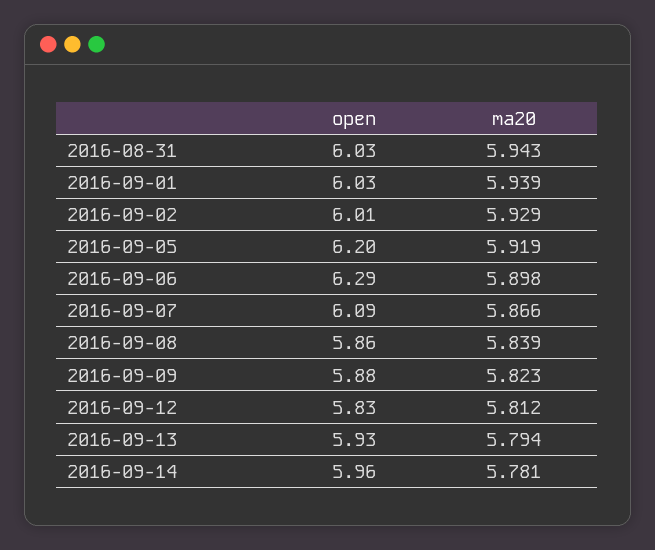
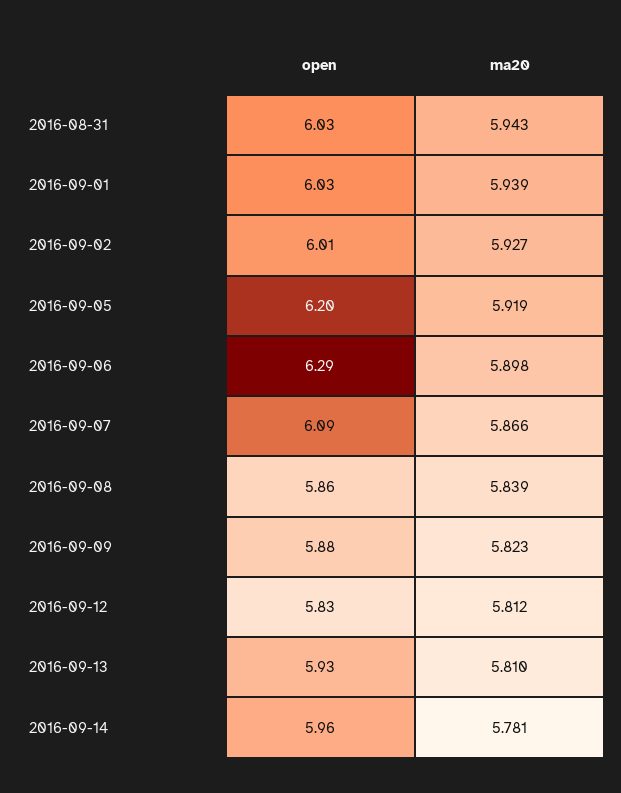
ma20, 2016-09-02: 5.929 -> 5.927
ma20, 2016-09-13: 5.794 -> 5.81

